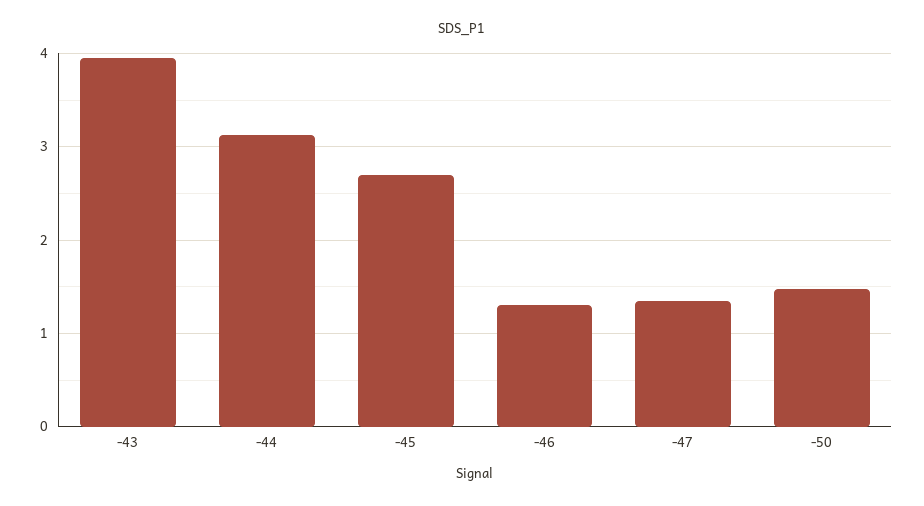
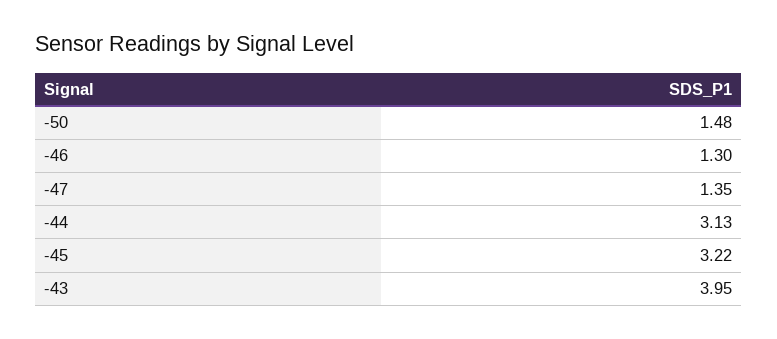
-45: 2.7 -> 3.22

